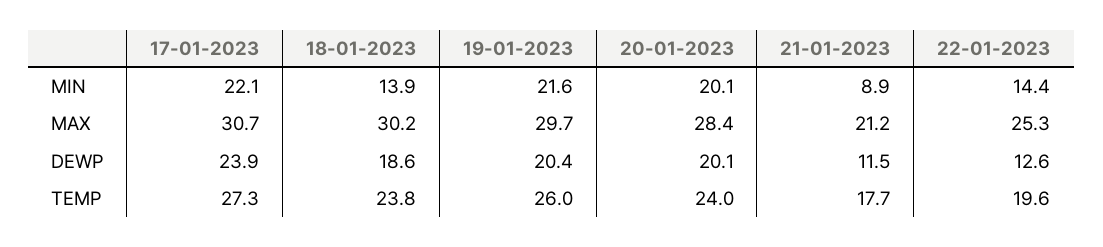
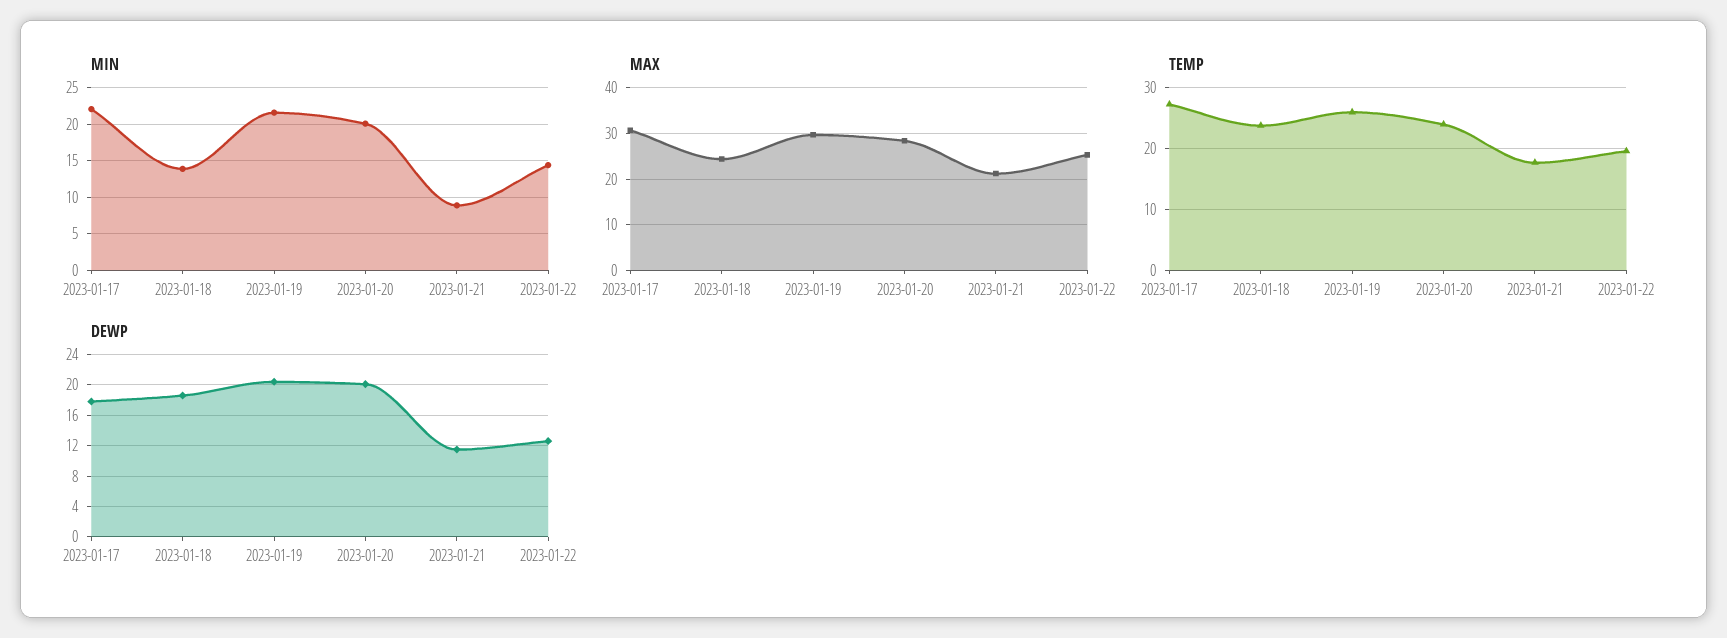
MAX, 18-01-2023: 30.2 -> 24
DEWP, 17-01-2023: 23.9 -> 18

